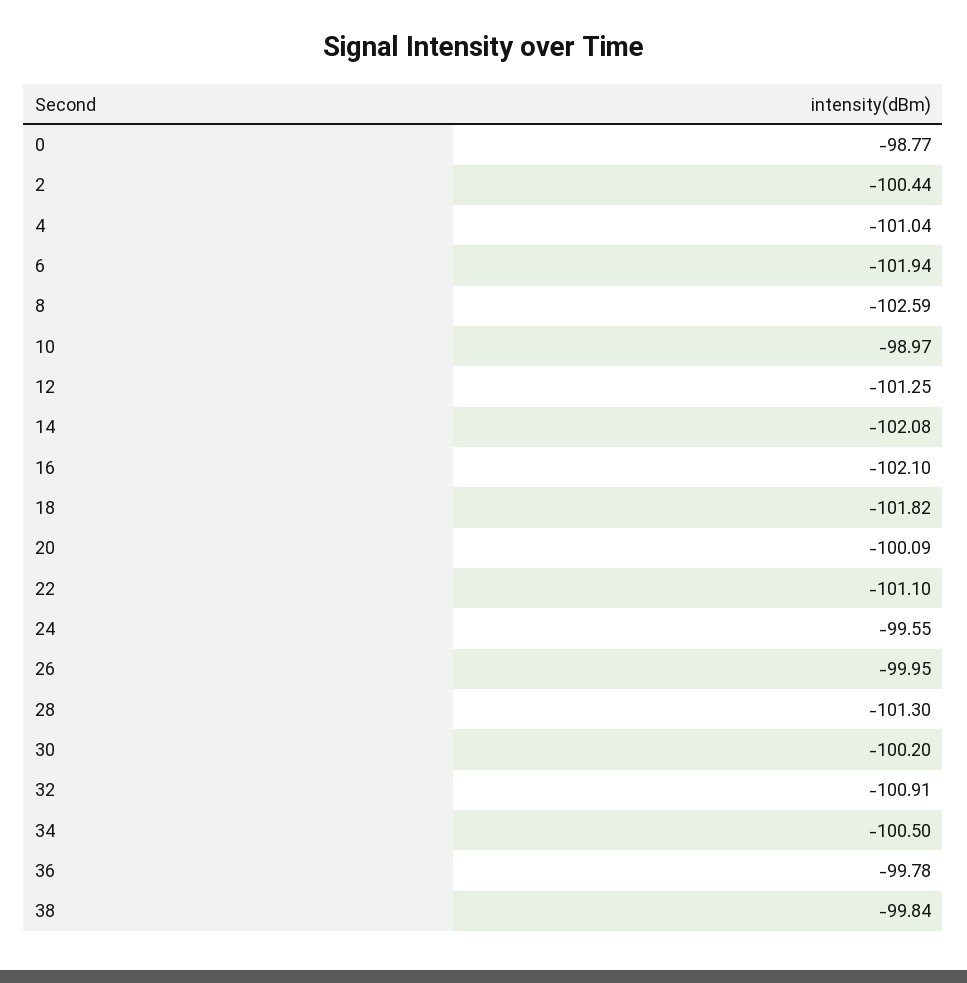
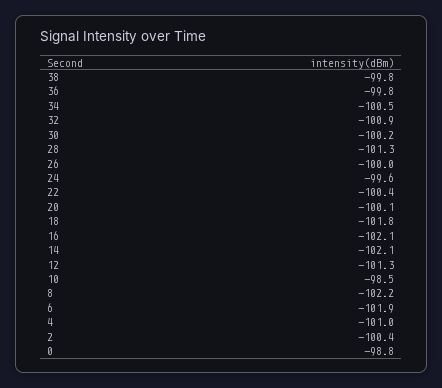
8: -102.59 -> -102.2
10: -98.97 -> -98.5
22: -101.1 -> -100.4

